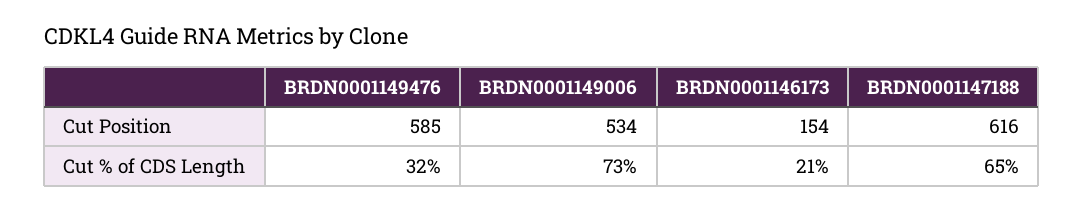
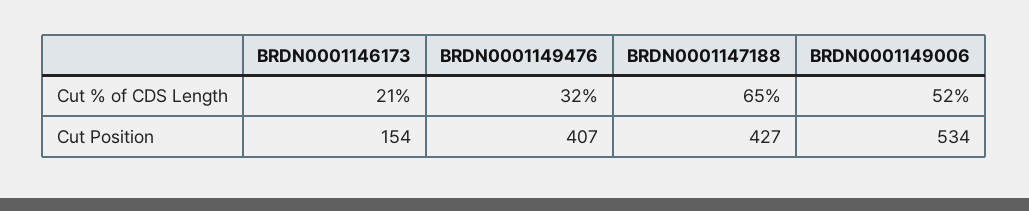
BRDN0001149476, Cut Position: 585 -> 407
BRDN0001147188, Cut Position: 616 -> 427
BRDN0001149006, Cut % of CDS Length: 73 -> 52

